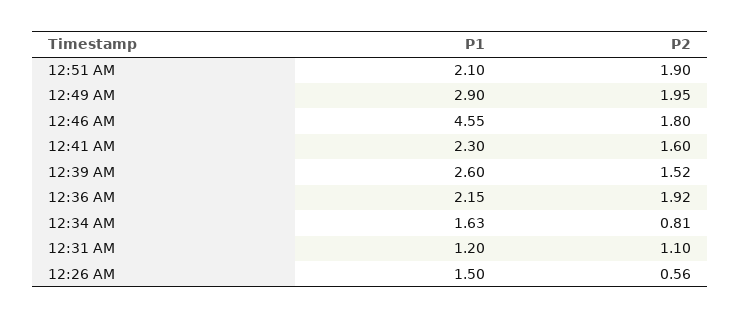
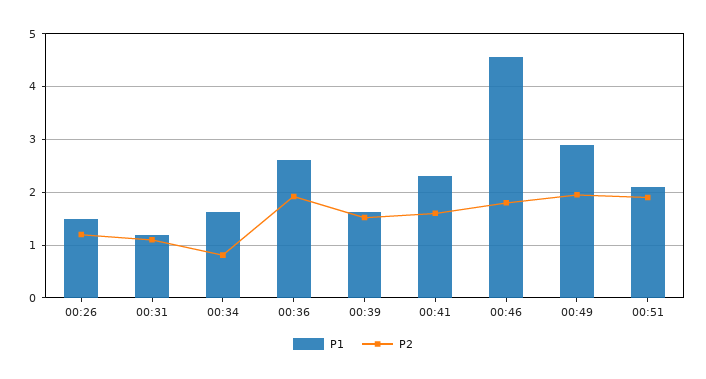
P1, 12:39 AM: 2.6 -> 1.6
P1, 12:36 AM: 2.15 -> 2.6
P2, 12:26 AM: 0.56 -> 1.2

